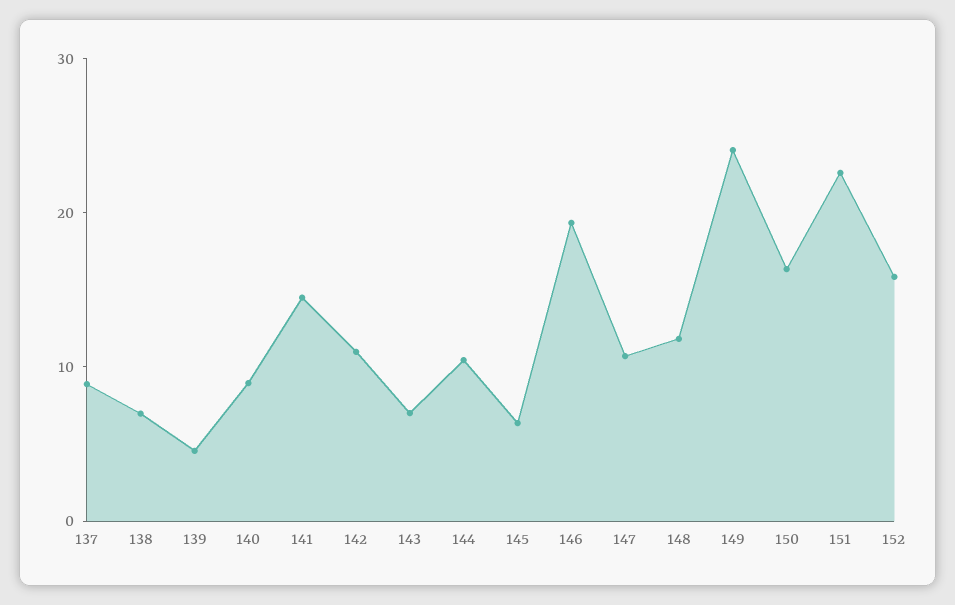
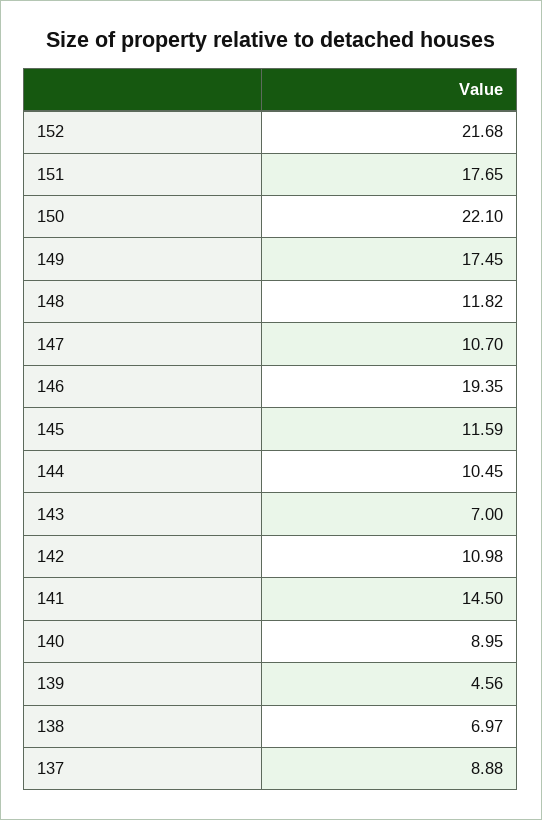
145: 6 -> 11.59
149: 24 -> 17.45
150: 16 -> 22.1
151: 22 -> 17.65
152: 16 -> 21.68

